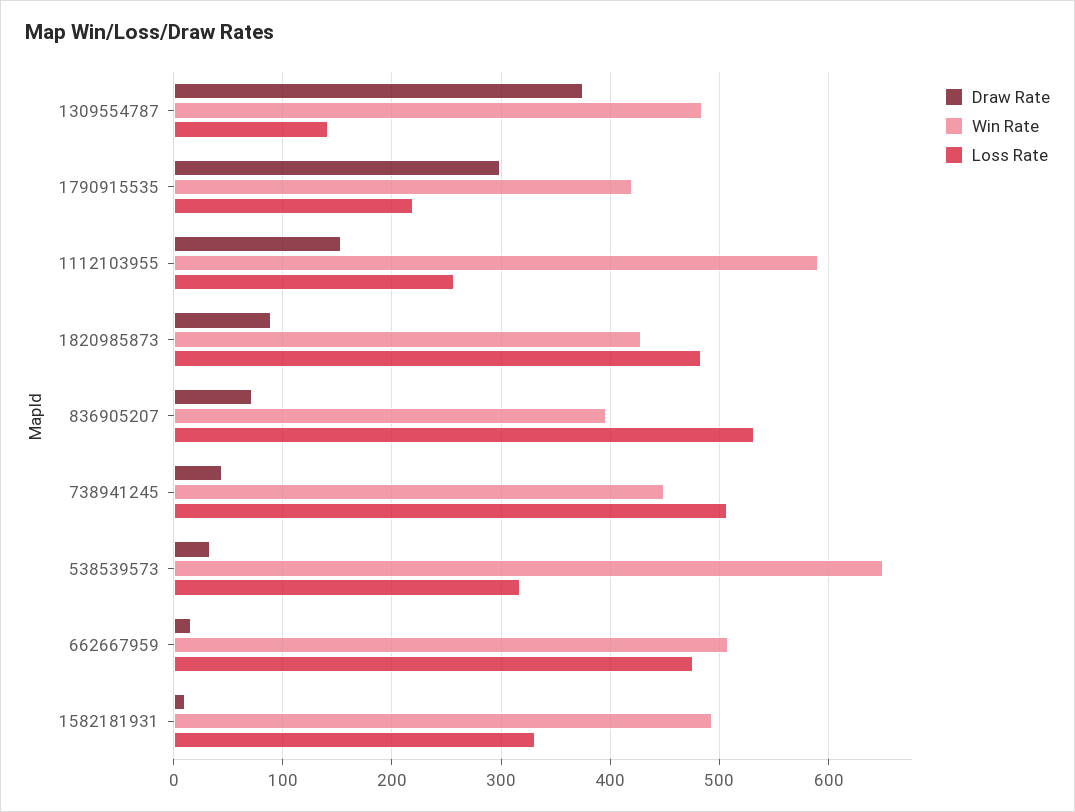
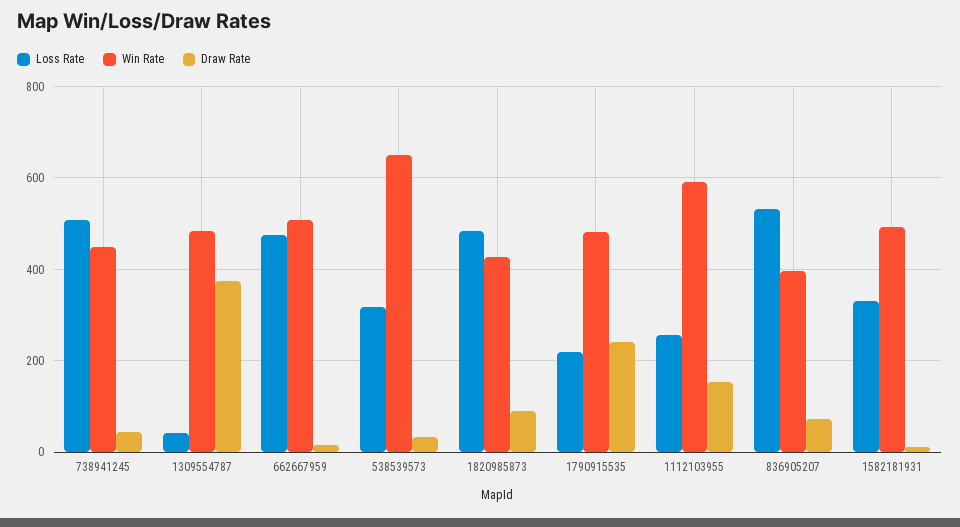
Loss Rate, 1309554787: 140 -> 40
Draw Rate, 1790915535: 300 -> 240
Win Rate, 1790915535: 420 -> 480

